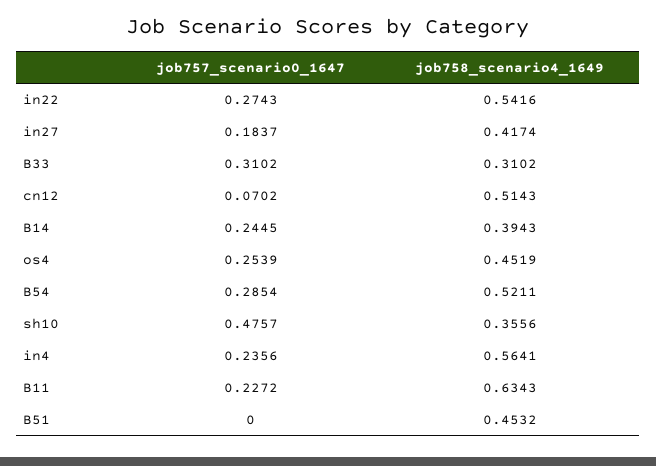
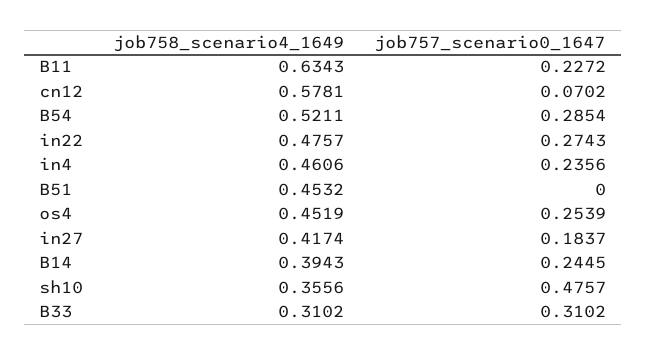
job758_scenario4_1649, in22: 0.5416 -> 0.4757
job758_scenario4_1649, cn12: 0.5143 -> 0.5781
job758_scenario4_1649, in4: 0.5641 -> 0.4606

